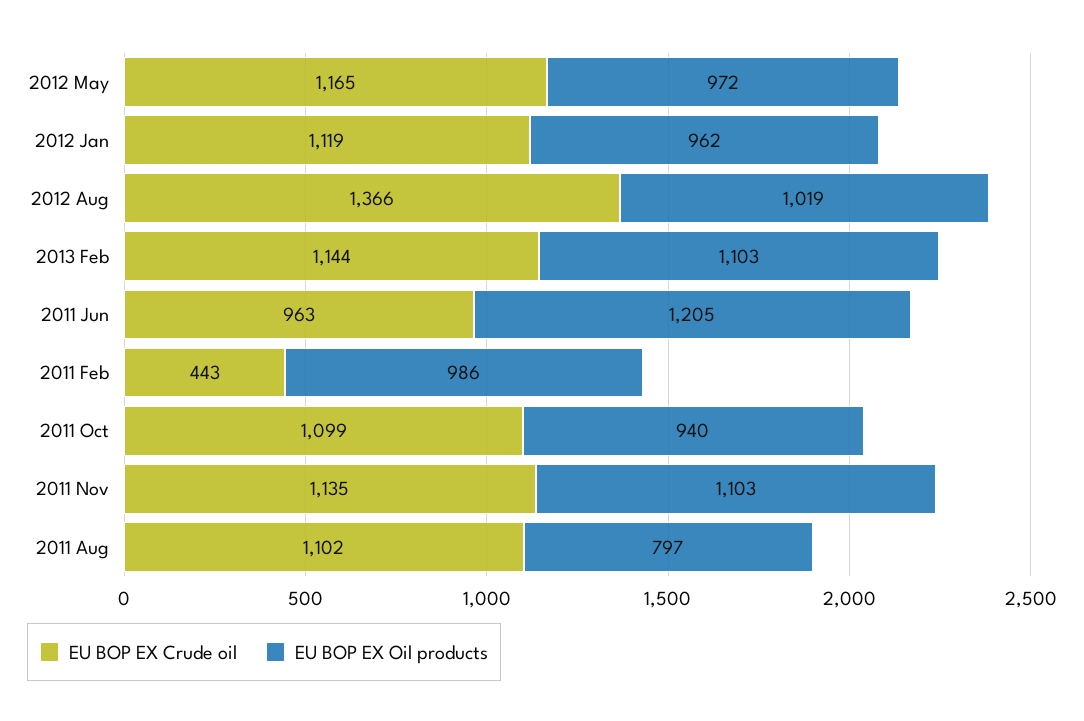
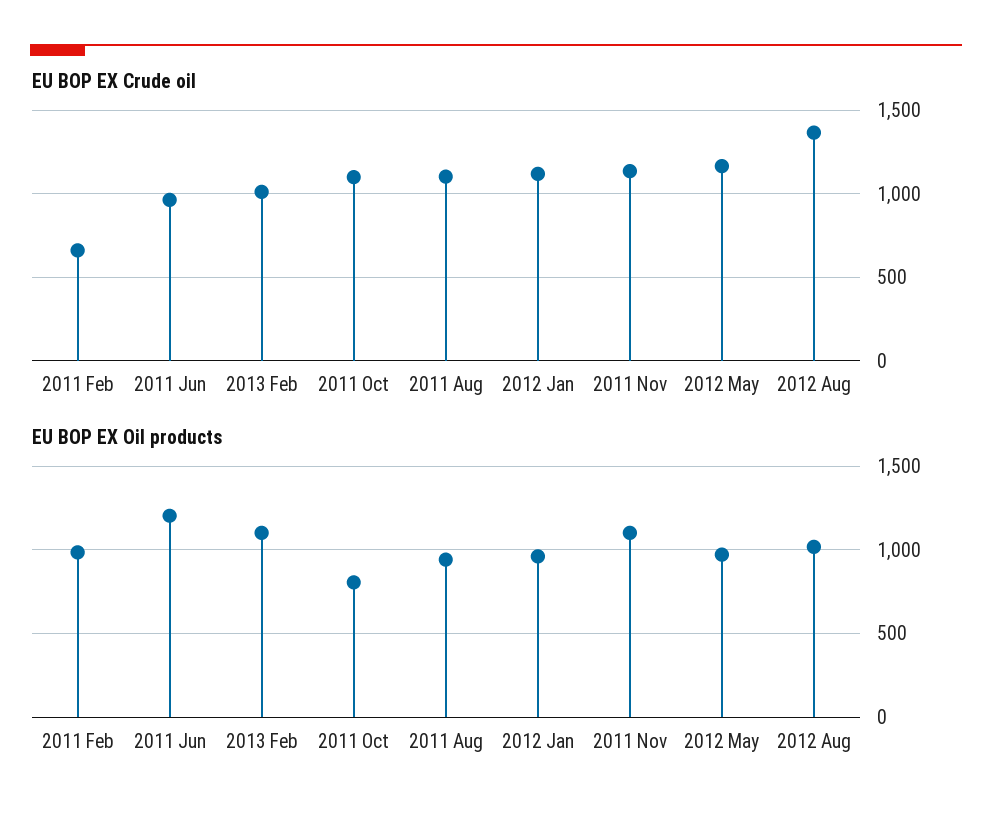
EU BOP EX Crude oil, 2013 Feb: 1144 -> 1000
EU BOP EX Crude oil, 2011 Feb: 443 -> 650
EU BOP EX Oil products, 2011 Oct: 940 -> 800
EU BOP EX Oil products, 2011 Aug: 797 -> 950

